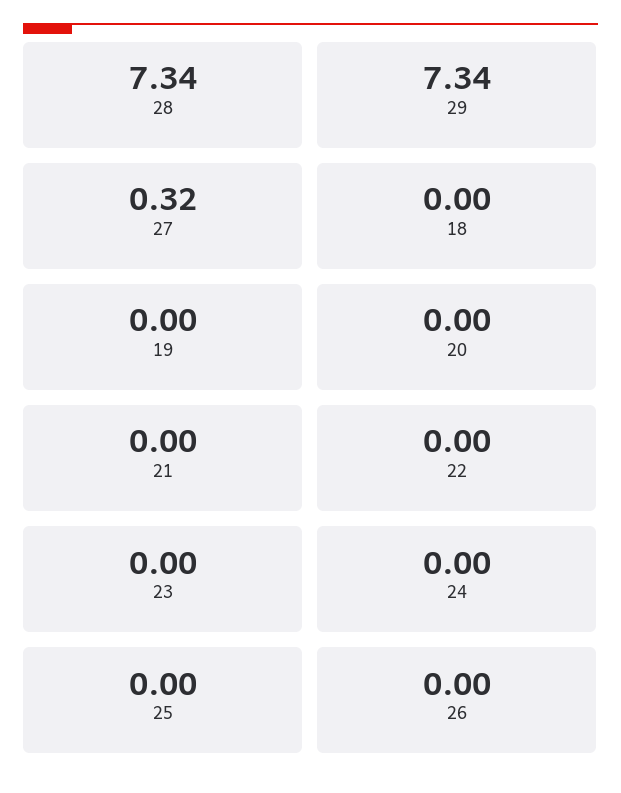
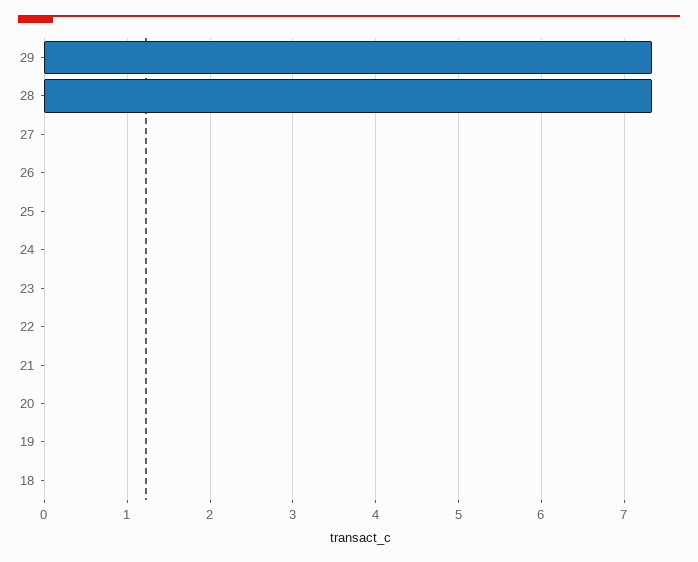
27: 0.32 -> 0

